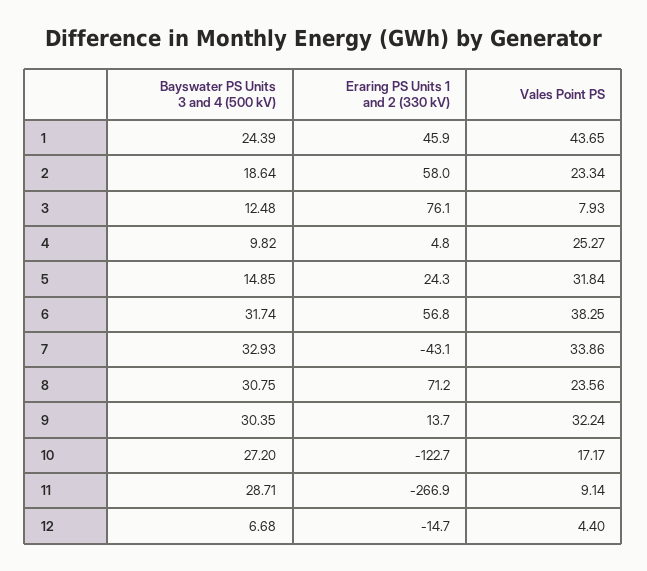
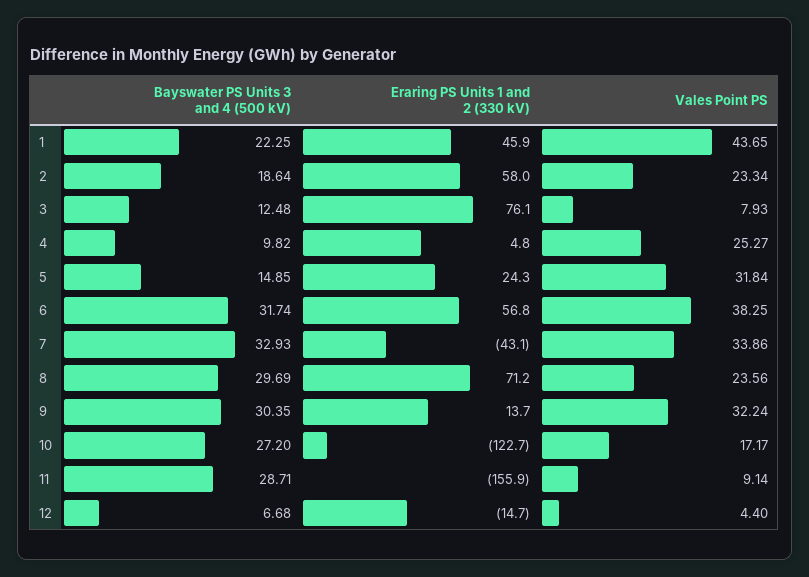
Bayswater PS Units 3 and 4 (500 kV), 1: 24.39 -> 22.25
Bayswater PS Units 3 and 4 (500 kV), 8: 30.75 -> 29.69
Eraring PS Units 1 and 2 (330 kV), 11: -266.9 -> -155.9

